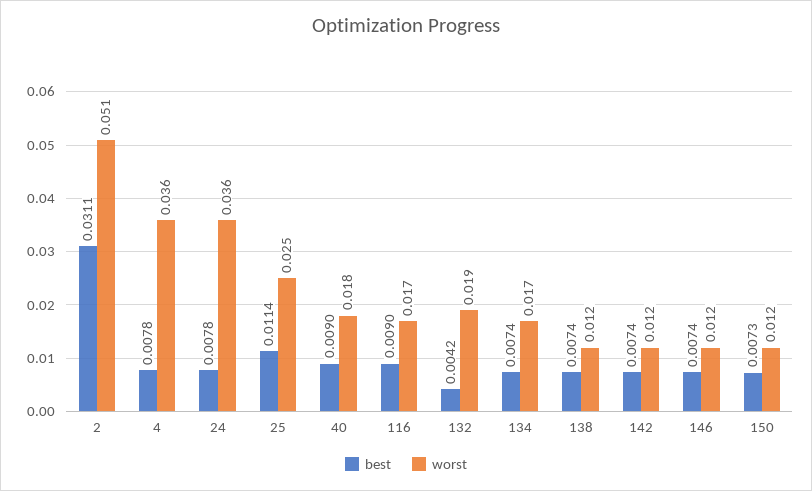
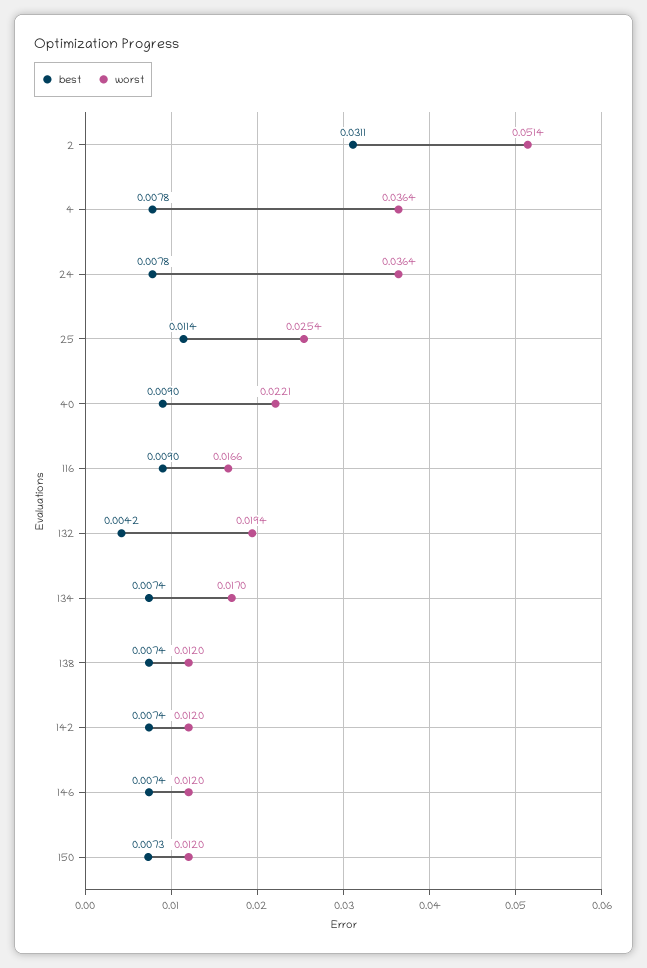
worst, 40: 0.018 -> 0.0221

